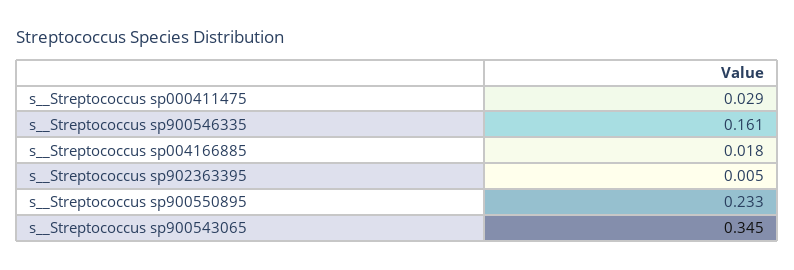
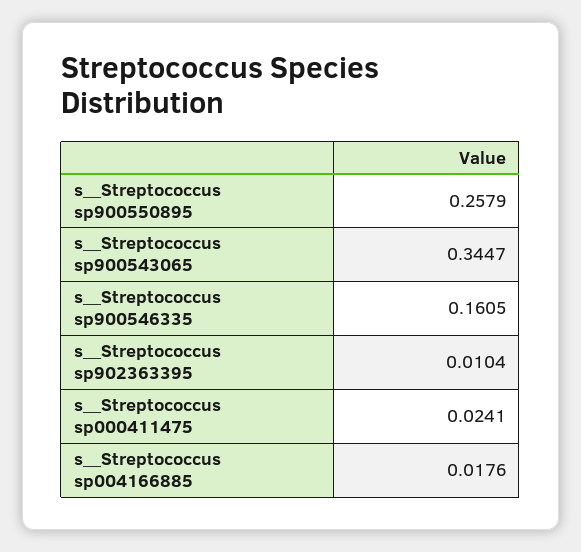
s__Streptococcus sp000411475: 0.029 -> 0.0241
s__Streptococcus sp902363395: 0.005 -> 0.0104
s__Streptococcus sp900550895: 0.233 -> 0.2579

